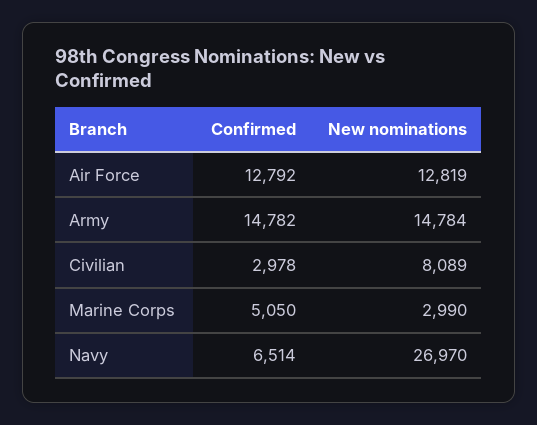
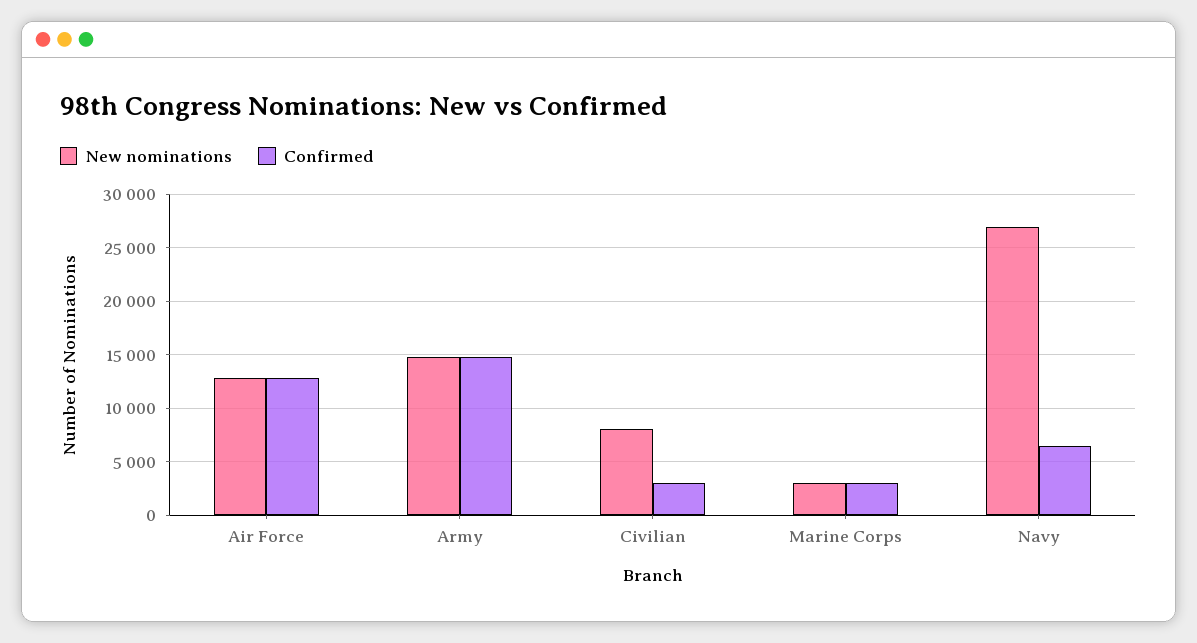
Confirmed, Marine Corps: 5050 -> 3000

